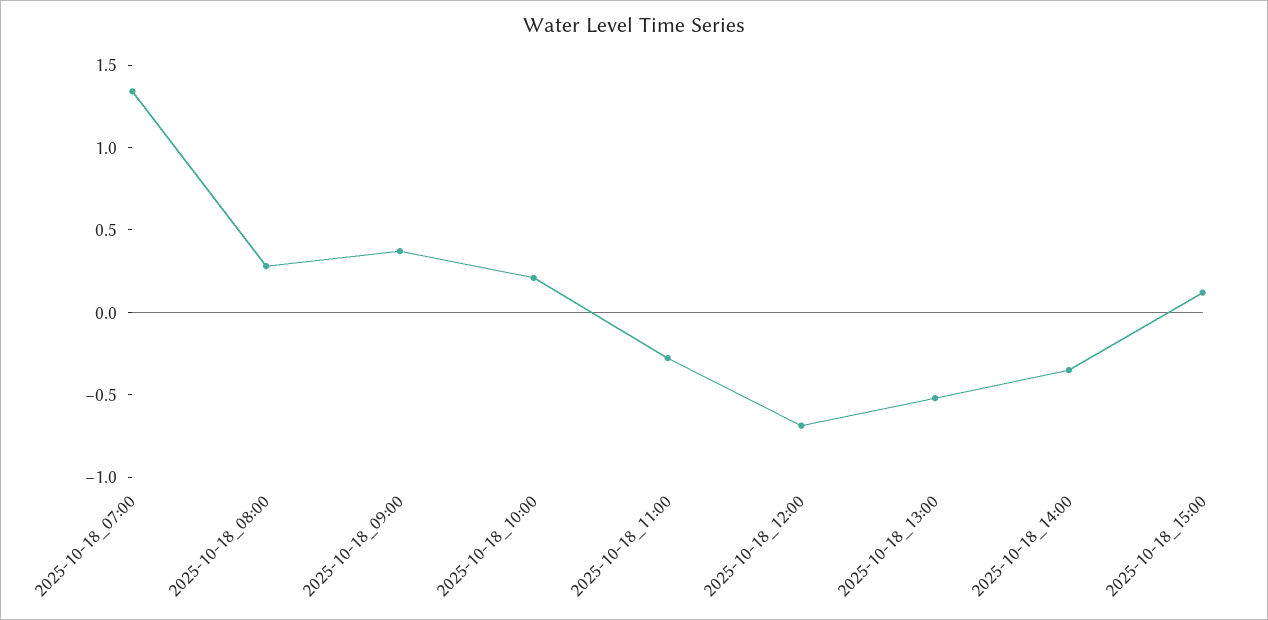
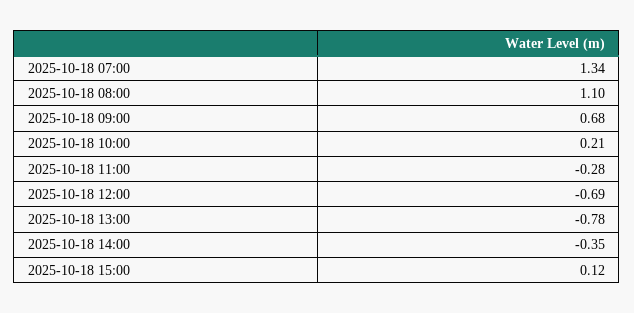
2025-10-18_08:00: 0.3 -> 1.1
2025-10-18_09:00: 0.4 -> 0.68
2025-10-18_13:00: -0.5 -> -0.78

